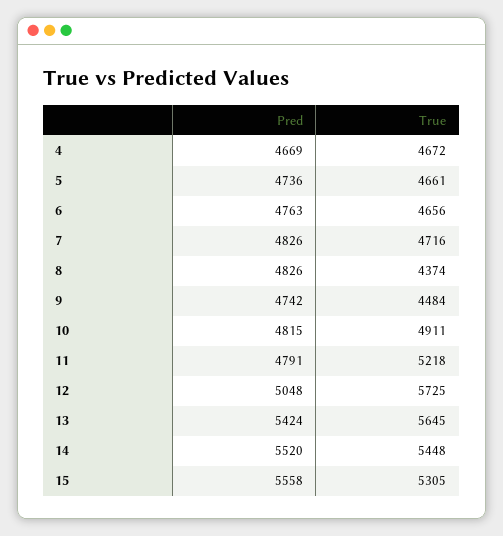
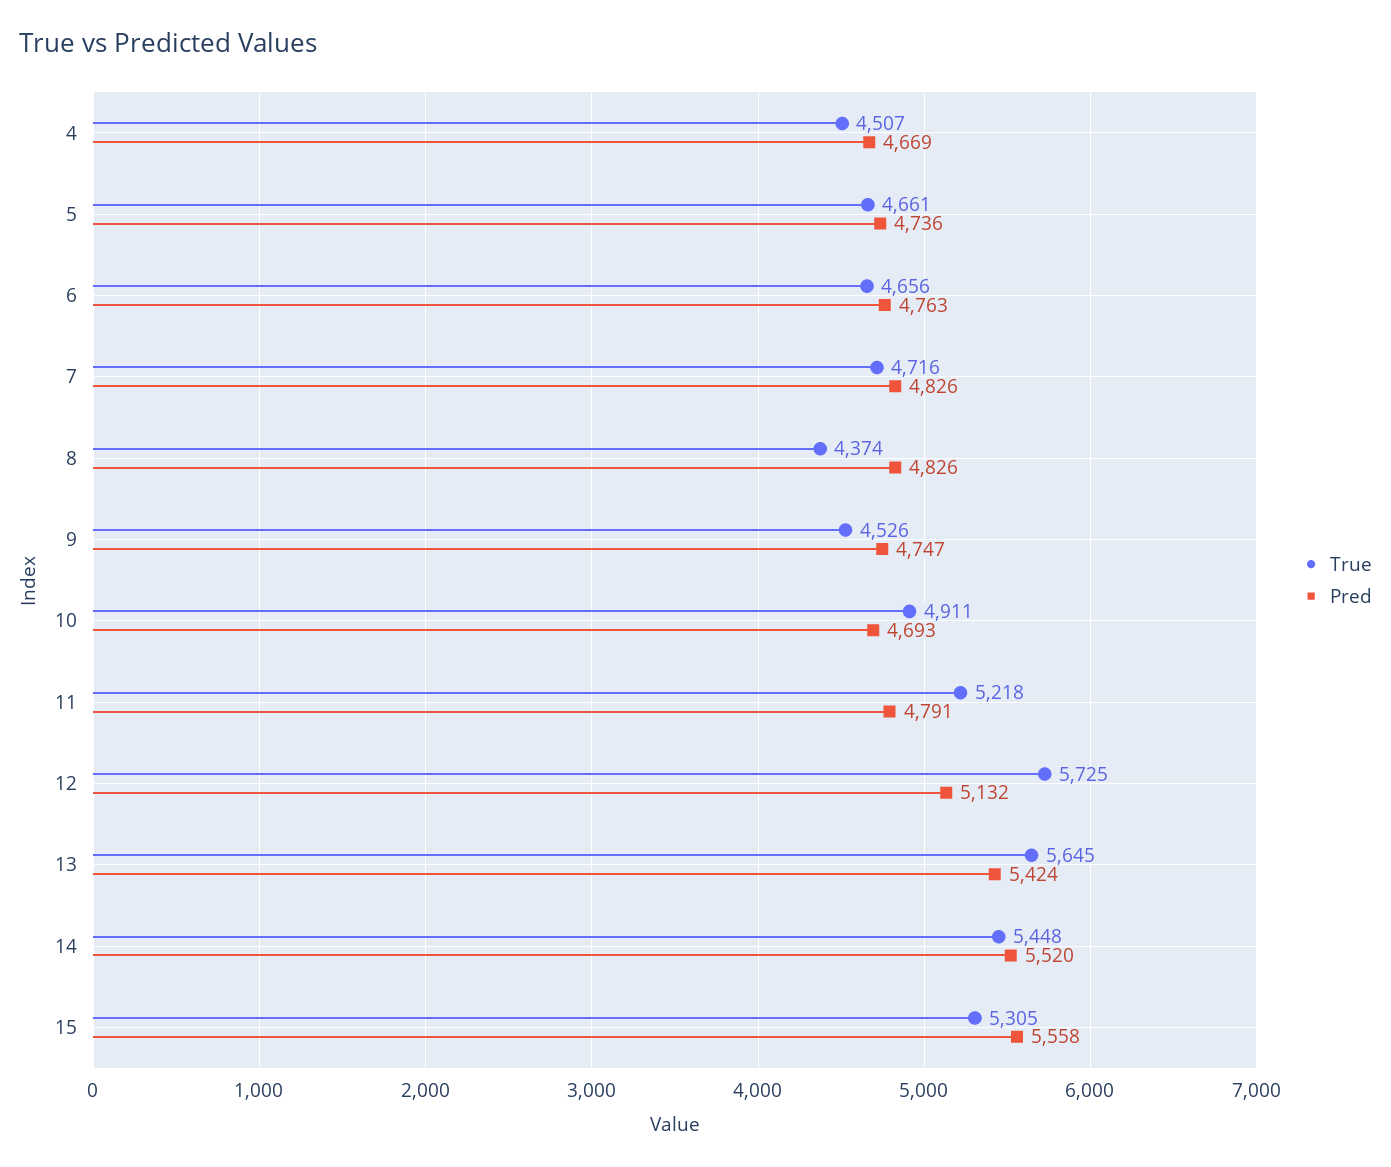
True, 4: 4672 -> 4507
Pred, 9: 4742 -> 4747
True, 9: 4484 -> 4526
Pred, 10: 4815 -> 4693
Pred, 12: 5048 -> 5132

